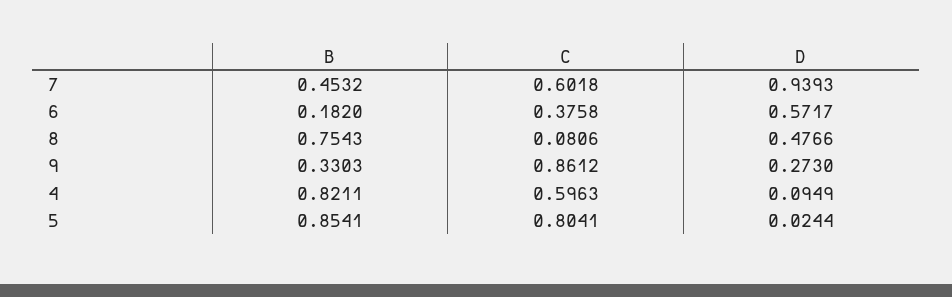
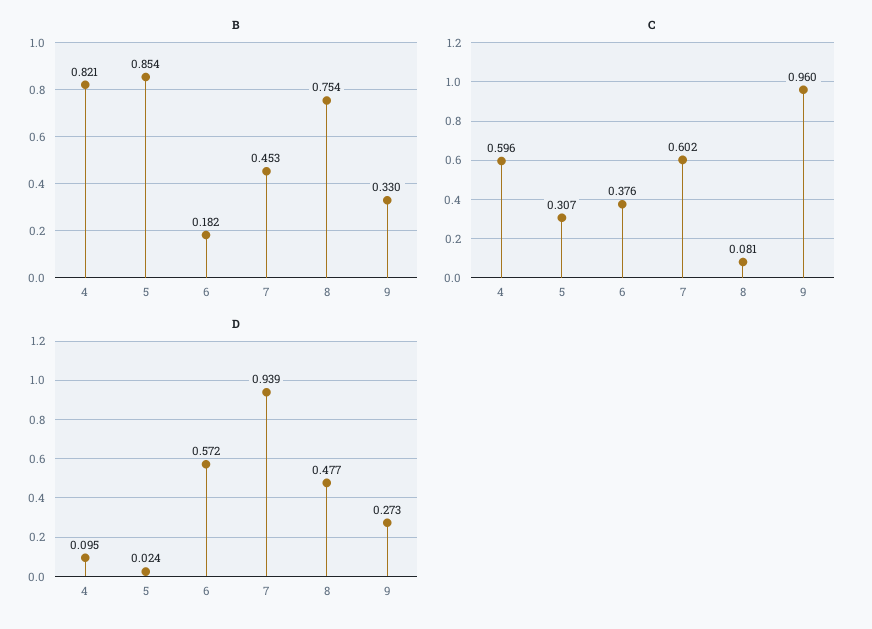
C, 9: 0.8612 -> 0.96
C, 5: 0.8041 -> 0.307

